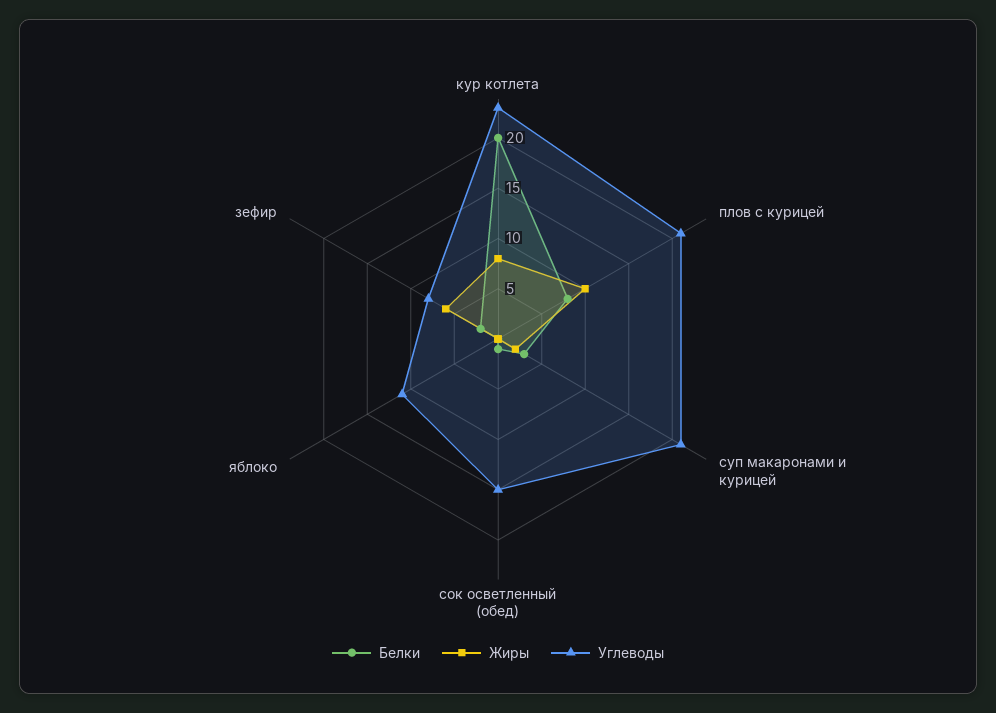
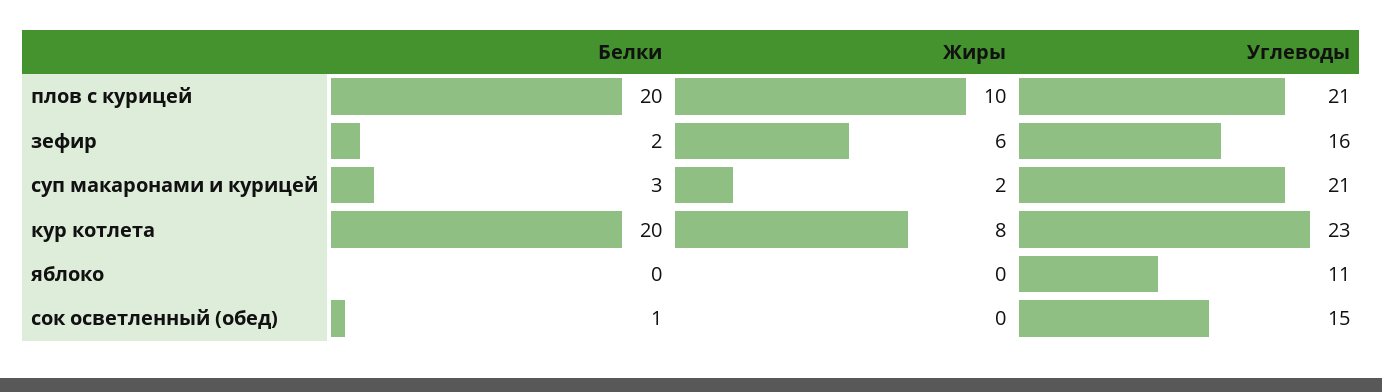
Белки, плов с курицей: 8 -> 20
Углеводы, зефир: 8 -> 16

